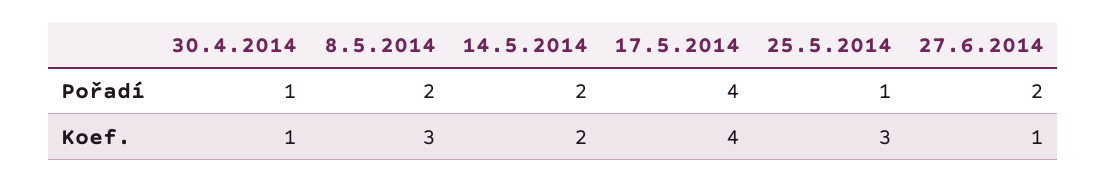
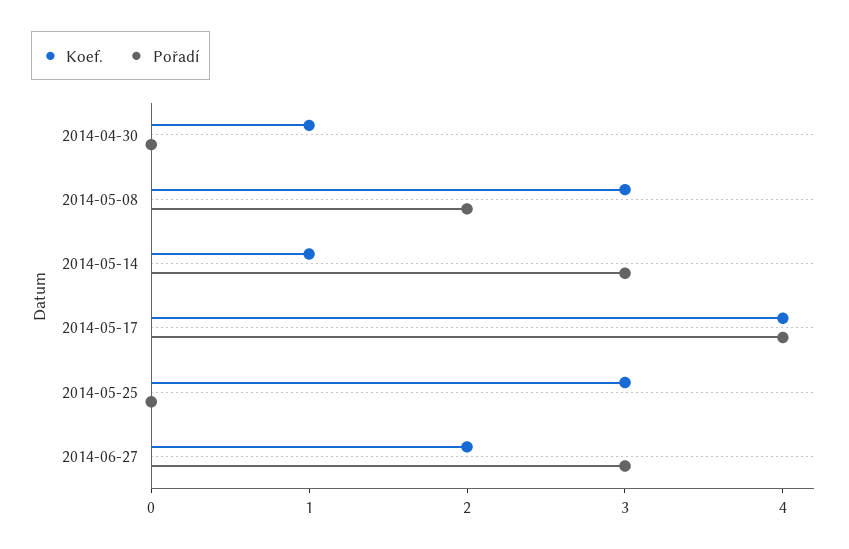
Pořadí, 30.4.2014: 1 -> 0
Pořadí, 14.5.2014: 2 -> 3
Pořadí, 25.5.2014: 1 -> 0
Pořadí, 27.6.2014: 2 -> 3
Koef., 14.5.2014: 2 -> 1
Koef., 27.6.2014: 1 -> 2

